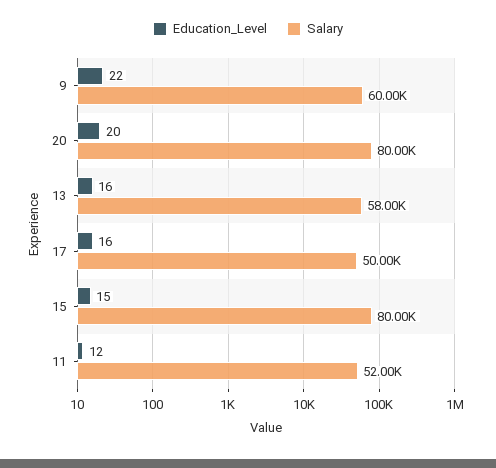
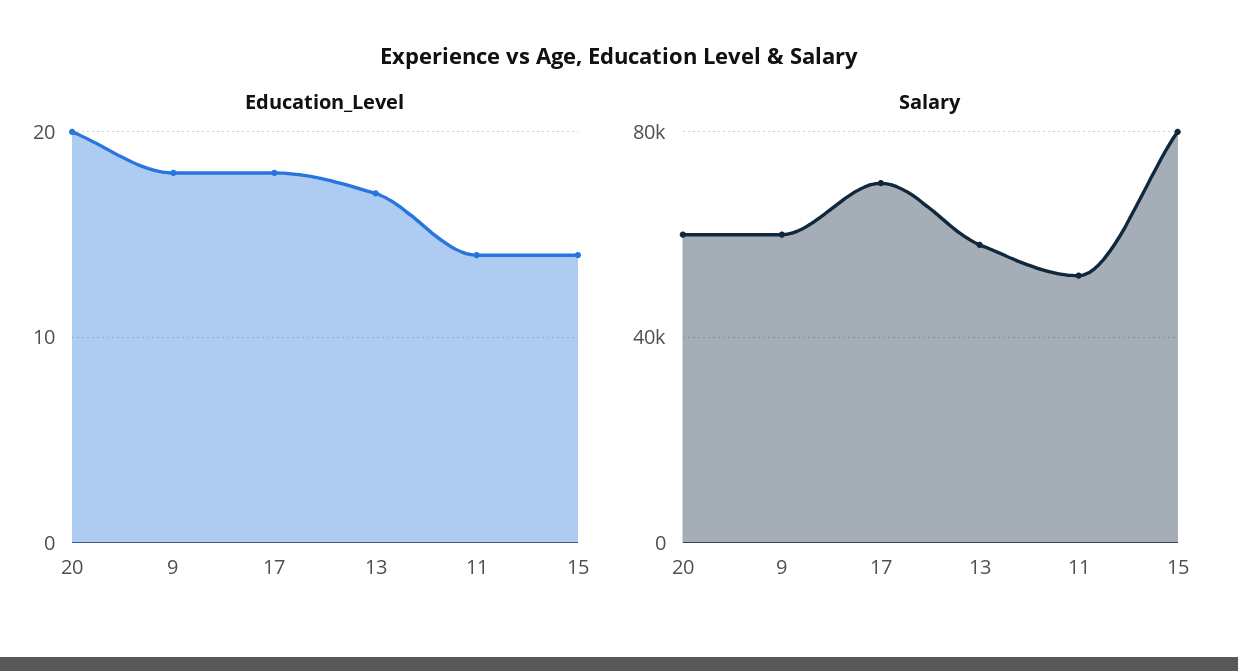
Education_Level, 9: 22 -> 18
Salary, 20: 80000 -> 60000
Education_Level, 13: 16 -> 17
Education_Level, 17: 16 -> 18
Salary, 17: 50000 -> 70000
Education_Level, 15: 15 -> 14
Education_Level, 11: 12 -> 14

